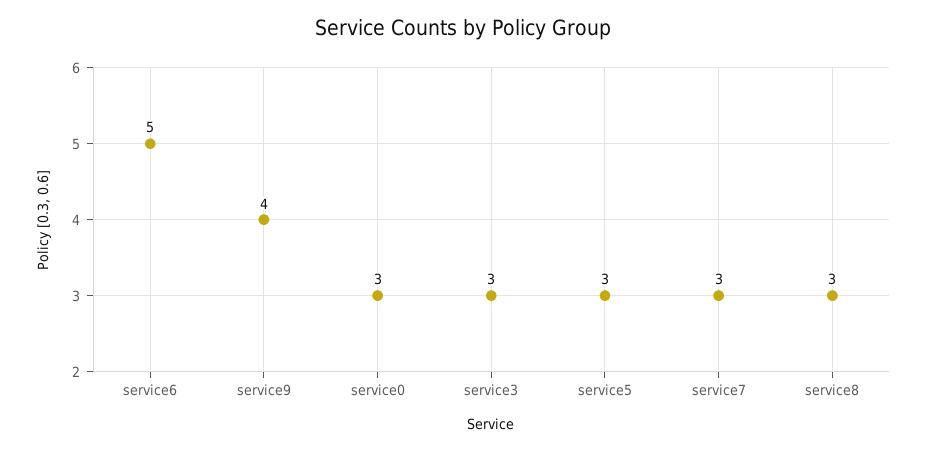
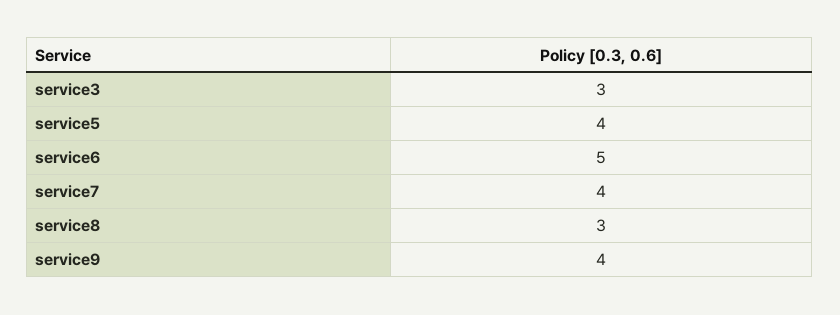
service0: 3 -> none
service5: 3 -> 4
service7: 3 -> 4

